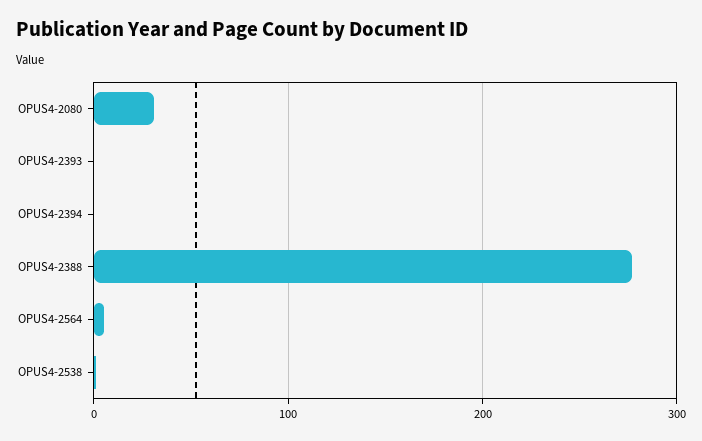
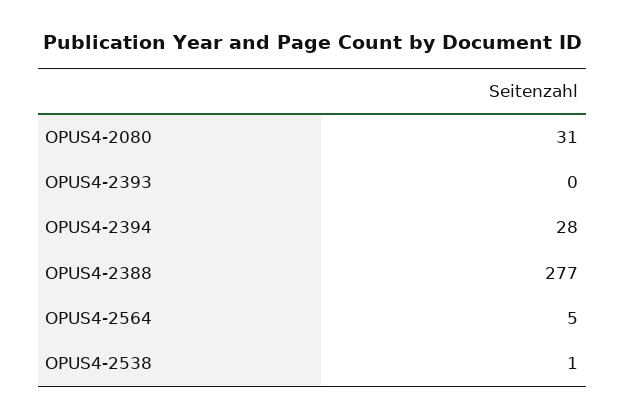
OPUS4-2394: 0 -> 28

